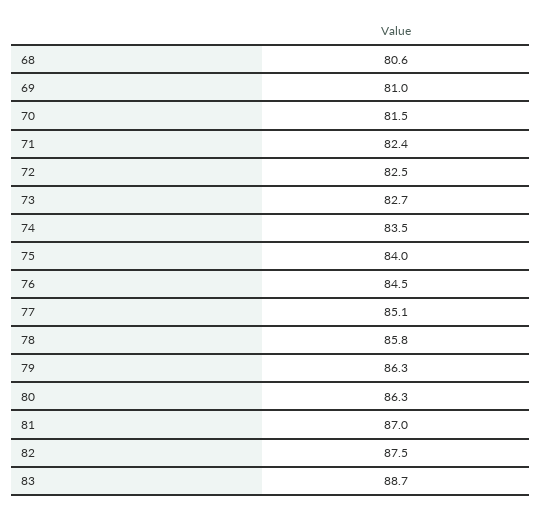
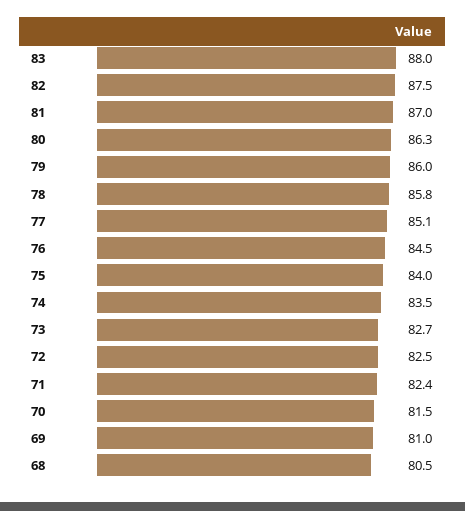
68: 80.6 -> 80.5
79: 86.3 -> 86
83: 88.7 -> 88

